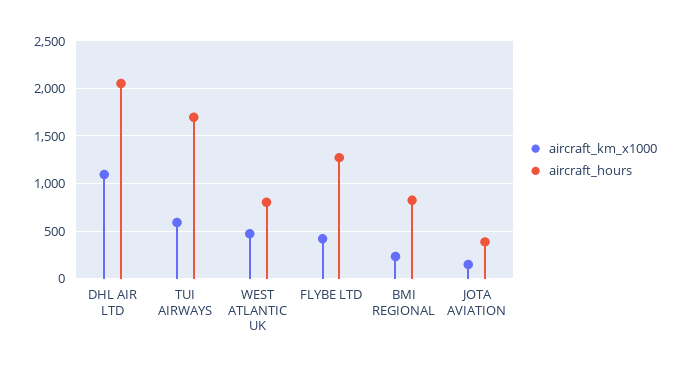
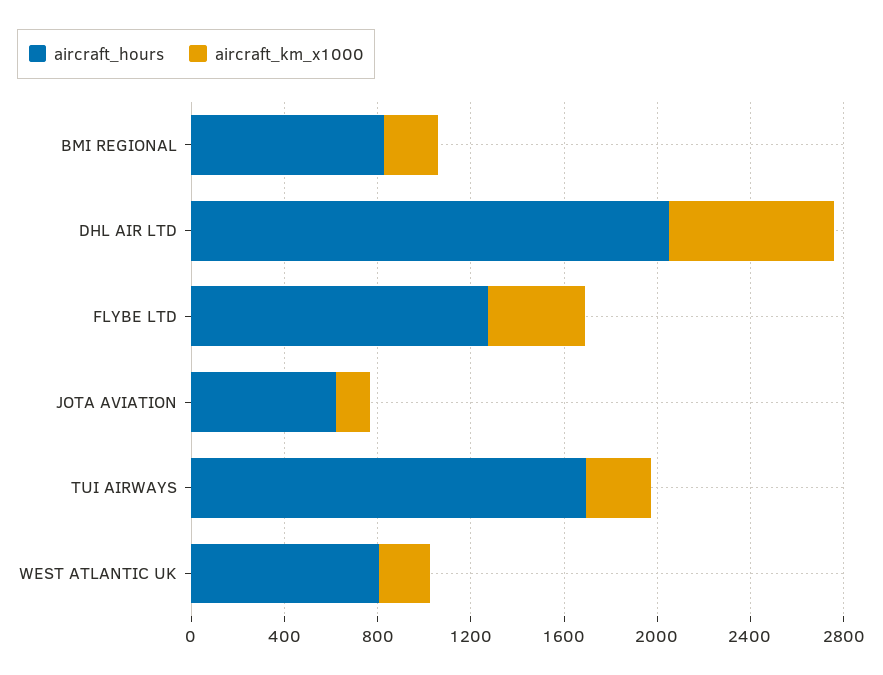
aircraft_km_x1000, DHL AIR LTD: 1100 -> 700
aircraft_km_x1000, TUI AIRWAYS: 600 -> 300
aircraft_km_x1000, WEST ATLANTIC UK: 500 -> 200
aircraft_hours, JOTA AVIATION: 400 -> 600

